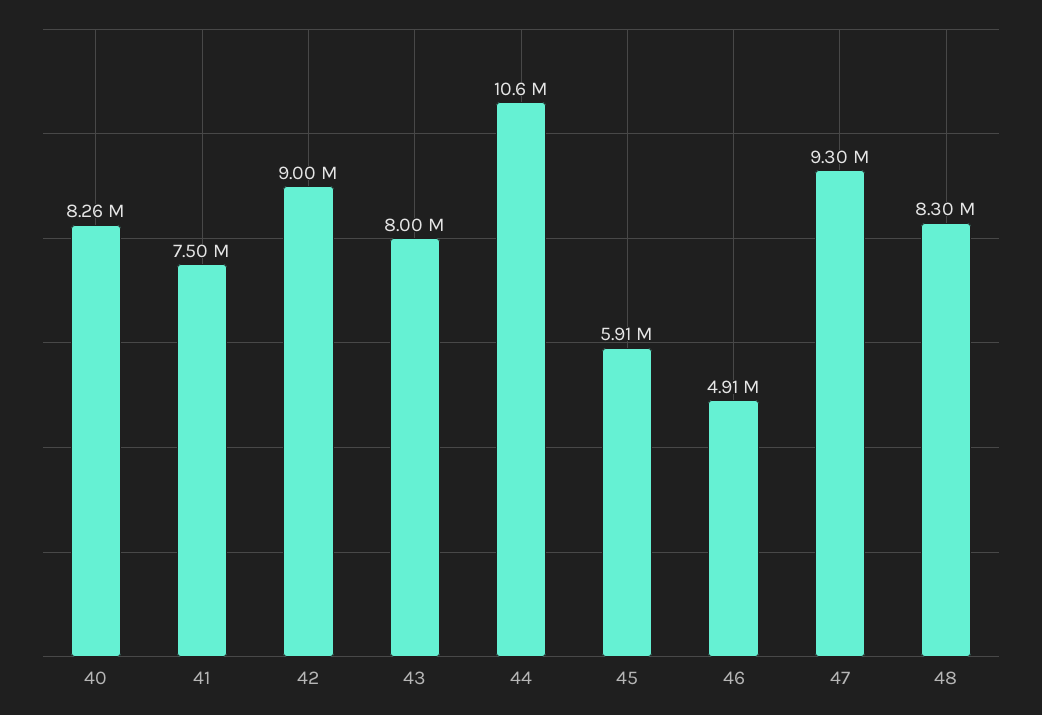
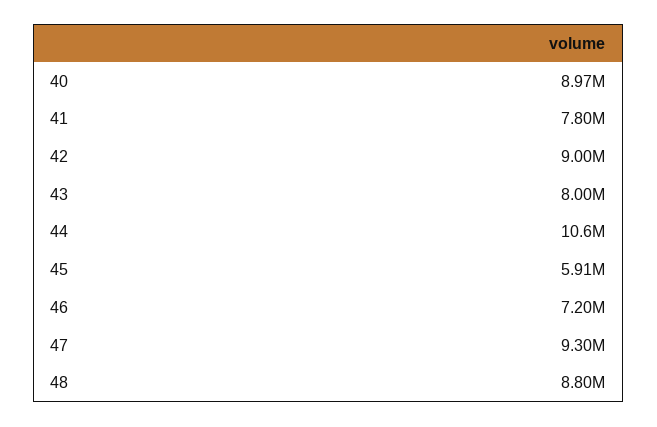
40: 8260000 -> 8970000
41: 7500000 -> 7800000
46: 4910000 -> 7200000
48: 8300000 -> 8800000

